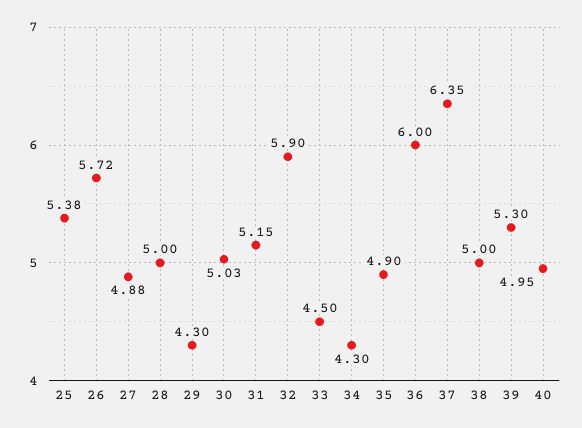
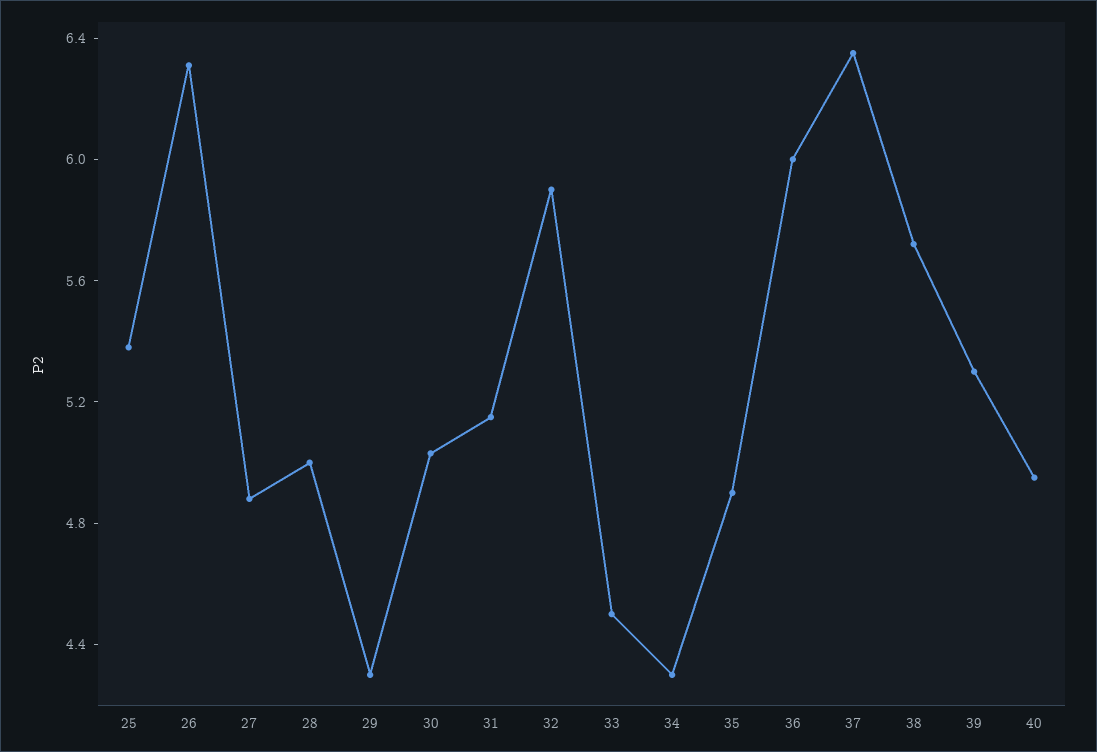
26: 5.72 -> 6.3
38: 5 -> 5.7

